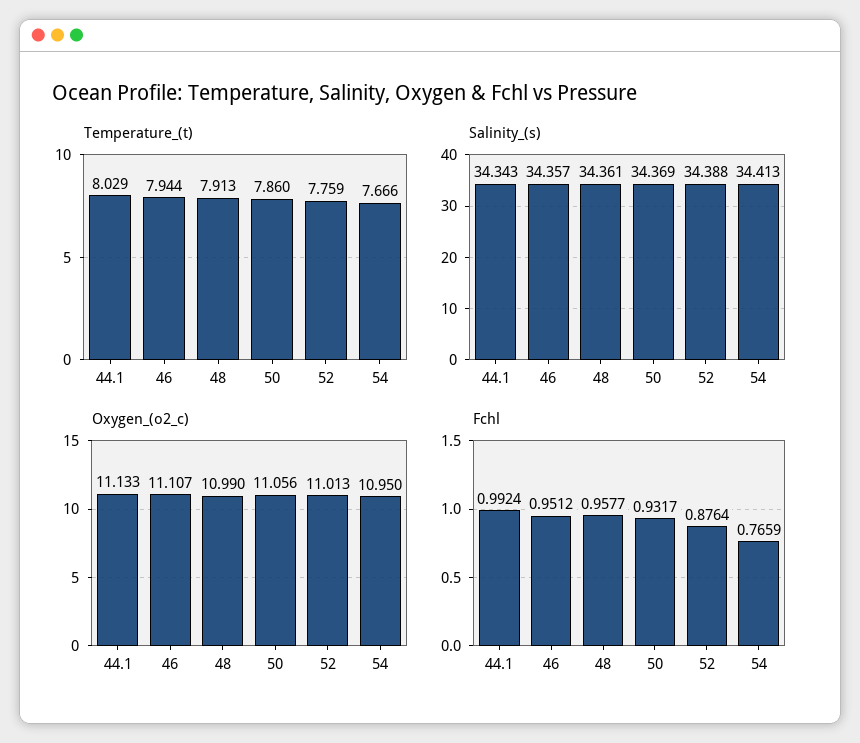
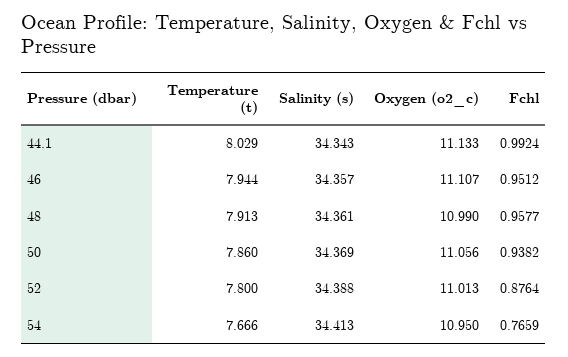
Temperature_(t), 52: 7.759 -> 7.8
Fchl, 50: 0.9317 -> 0.9382

